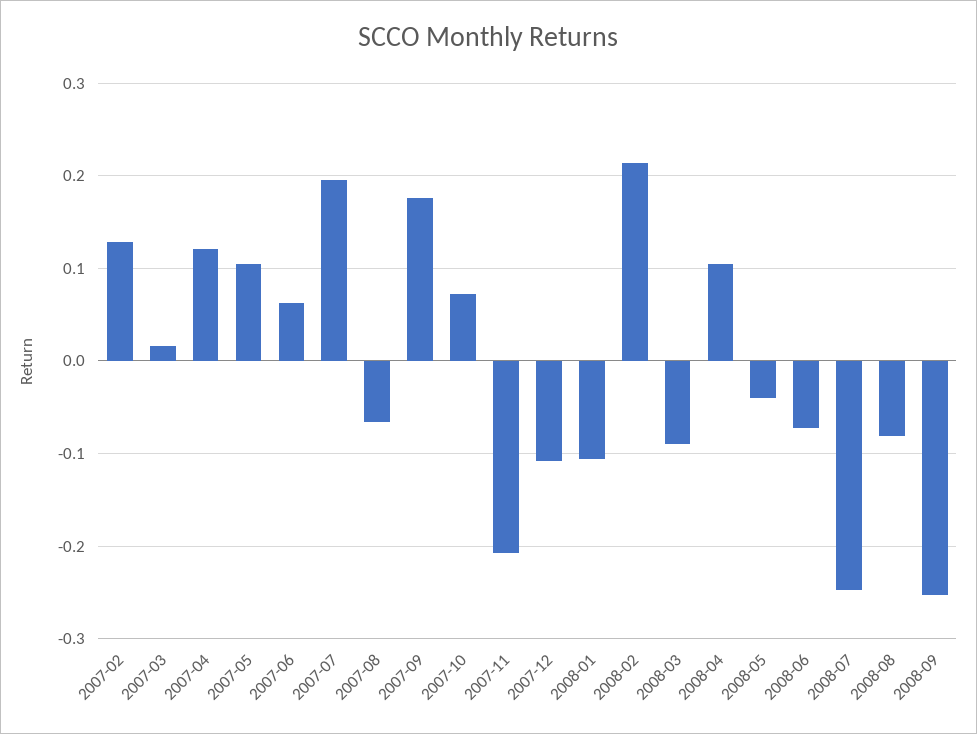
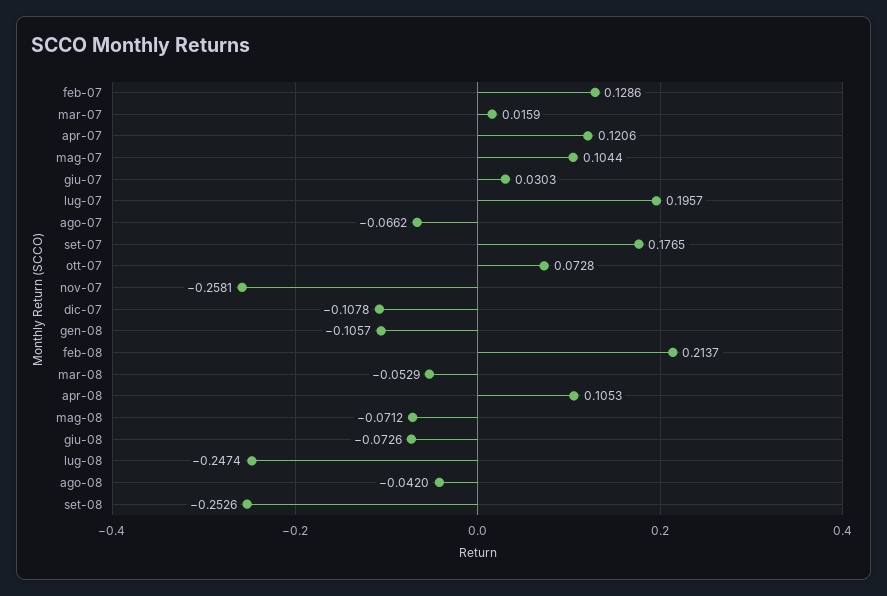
2007-06: 0.06 -> 0.0303
2007-11: -0.21 -> -0.2581
2008-03: -0.09 -> -0.0529
2008-05: -0.04 -> -0.0712
2008-08: -0.08 -> -0.042

